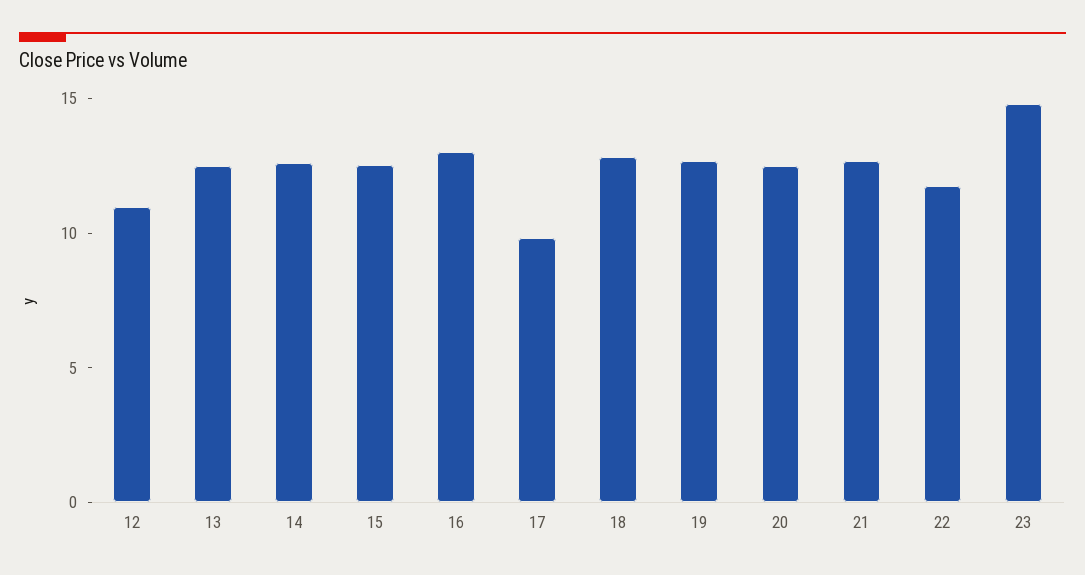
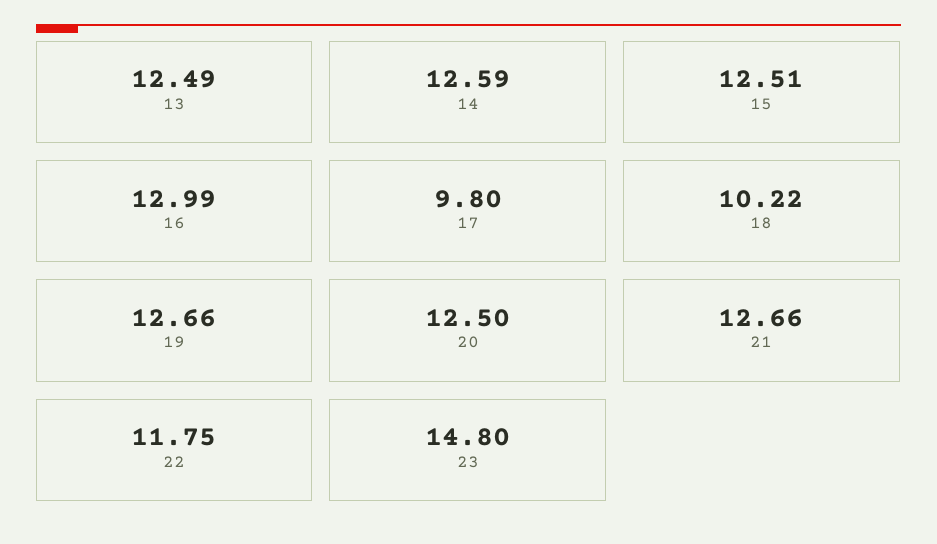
12: 11 -> none
18: 13 -> 10.22

